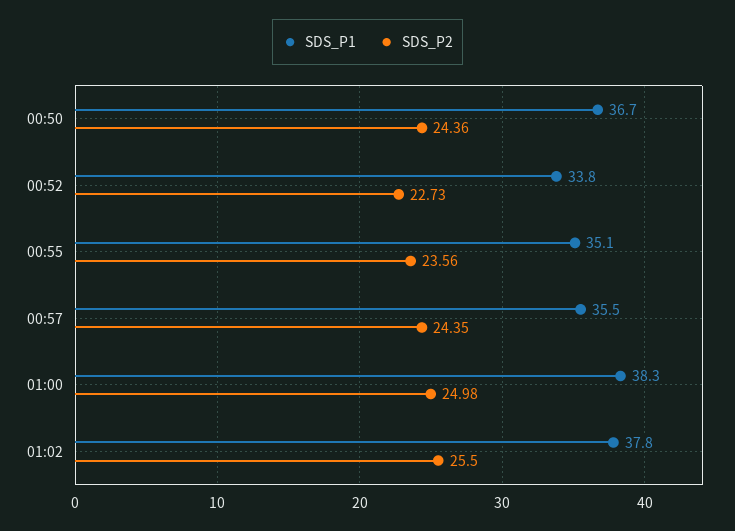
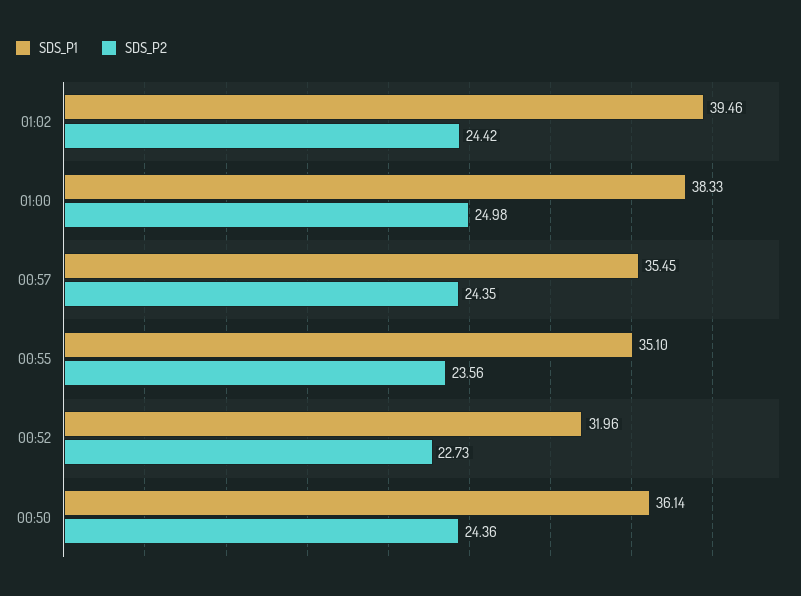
SDS_P1, 00:50: 36.7 -> 36.14
SDS_P1, 00:52: 33.8 -> 31.96
SDS_P1, 01:02: 37.8 -> 39.46
SDS_P2, 01:02: 25.5 -> 24.42

